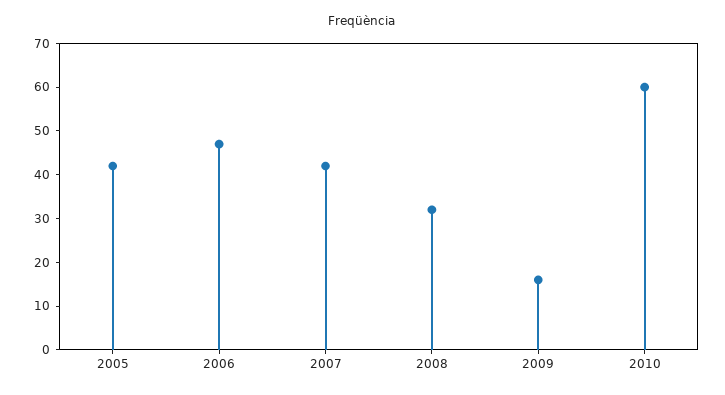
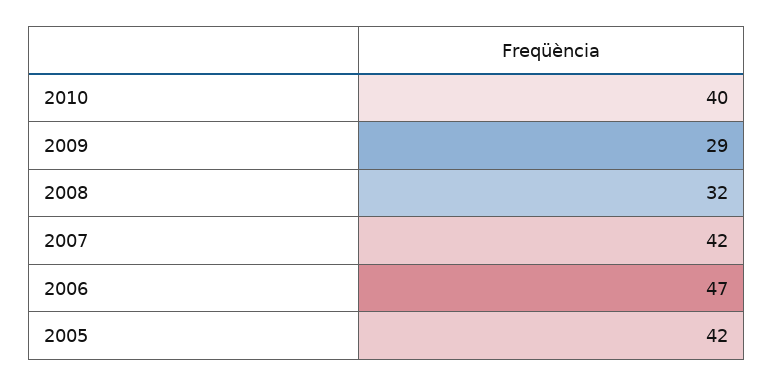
2009: 15 -> 29
2010: 60 -> 40

